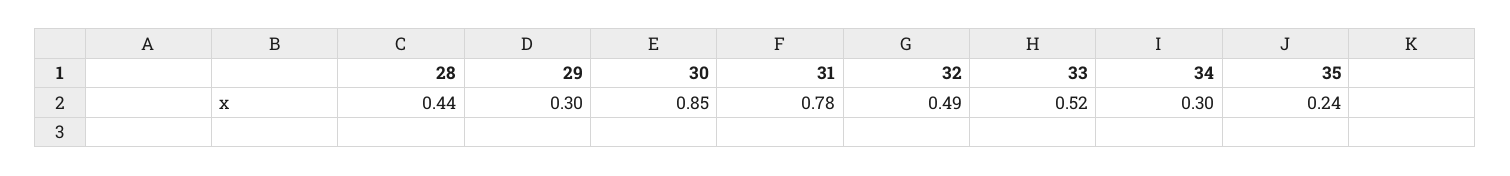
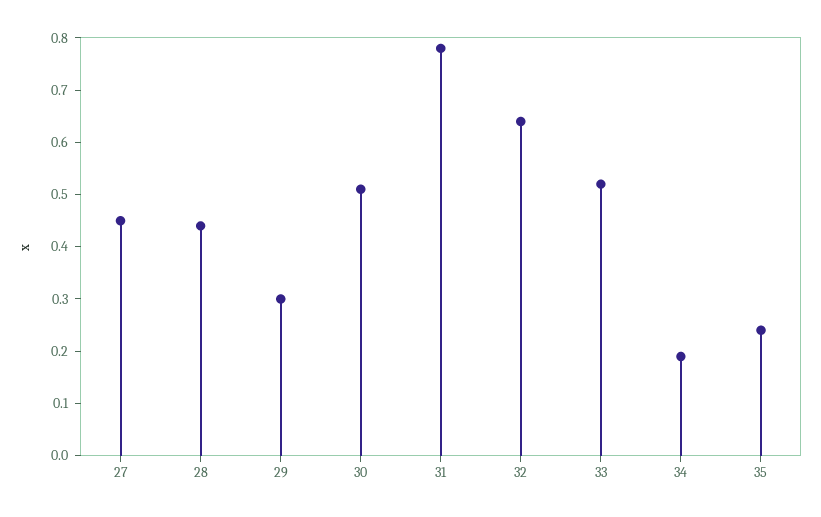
30: 0.85 -> 0.5
32: 0.49 -> 0.65
34: 0.3 -> 0.2
27: none -> 0.45

